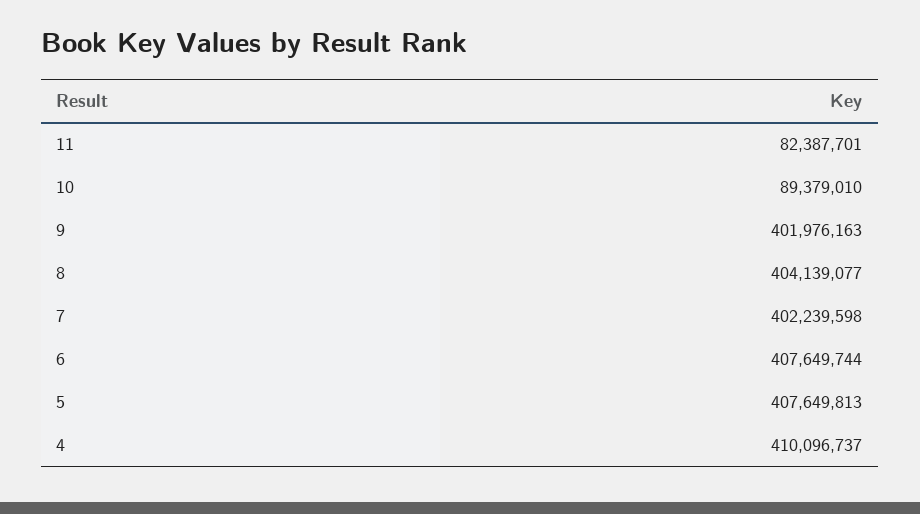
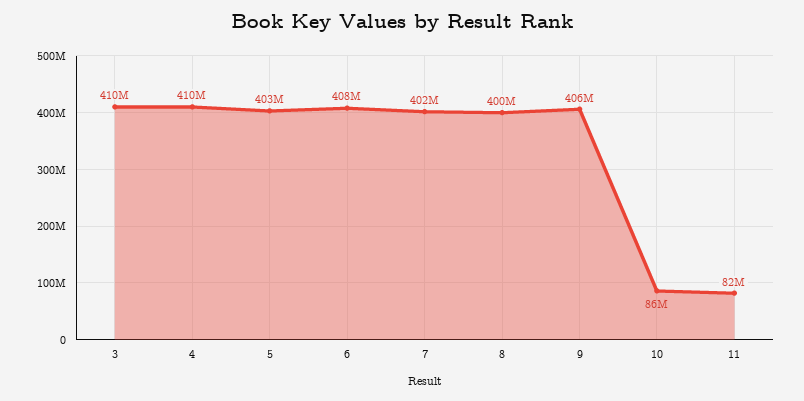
10: 89379010 -> 86000000
9: 401976163 -> 406000000
8: 404139077 -> 400000000
5: 407649813 -> 403000000
3: none -> 410000000

